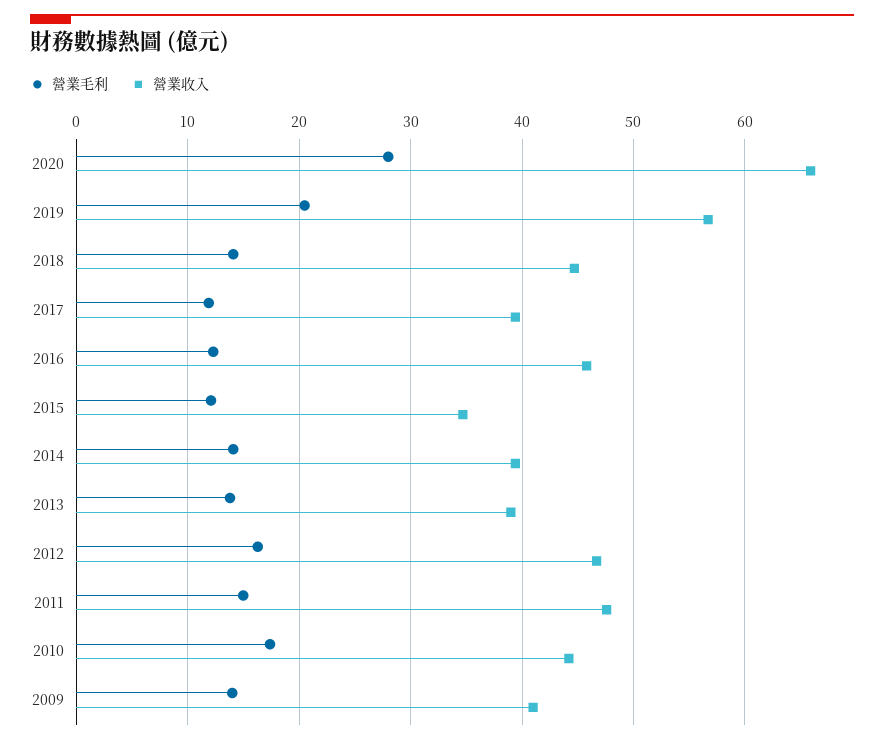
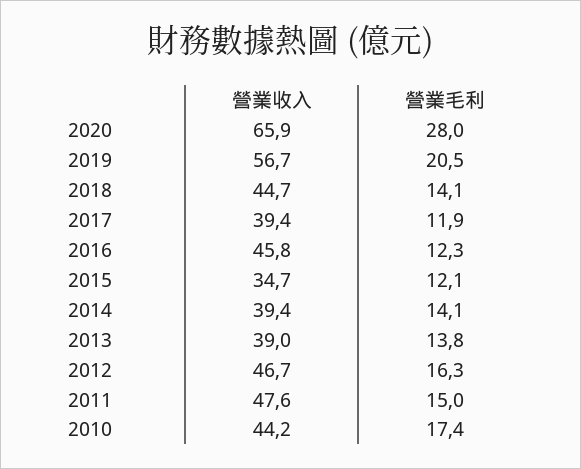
營業毛利, 2009: 14 -> none
營業收入, 2009: 41 -> none

